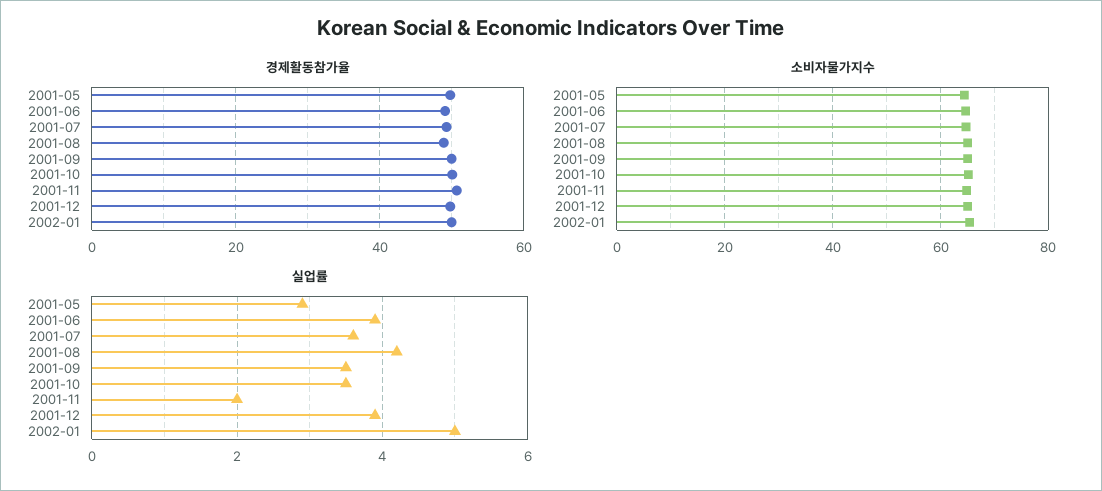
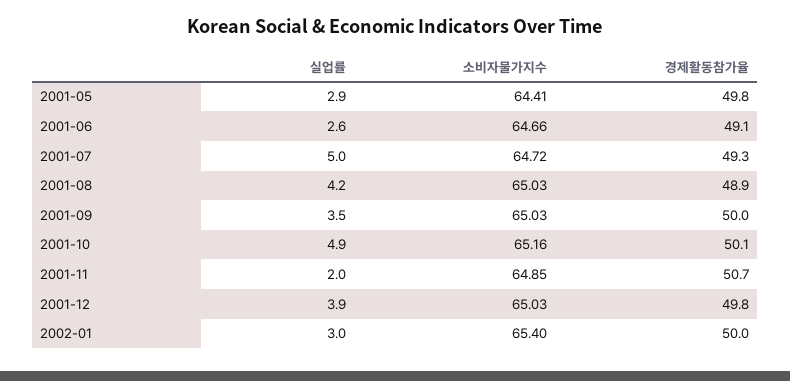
실업률, 2001-06: 4 -> 2.6
실업률, 2001-07: 3.5 -> 5
실업률, 2001-10: 3.5 -> 4.9
실업률, 2002-01: 5 -> 3

